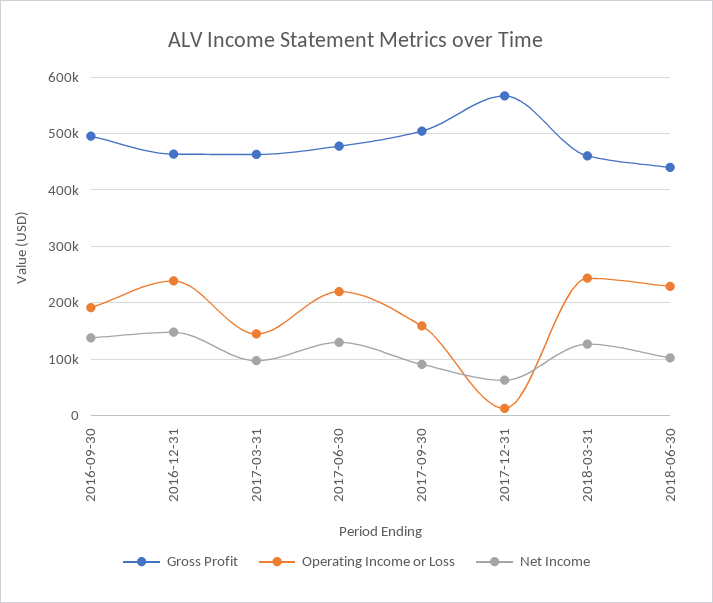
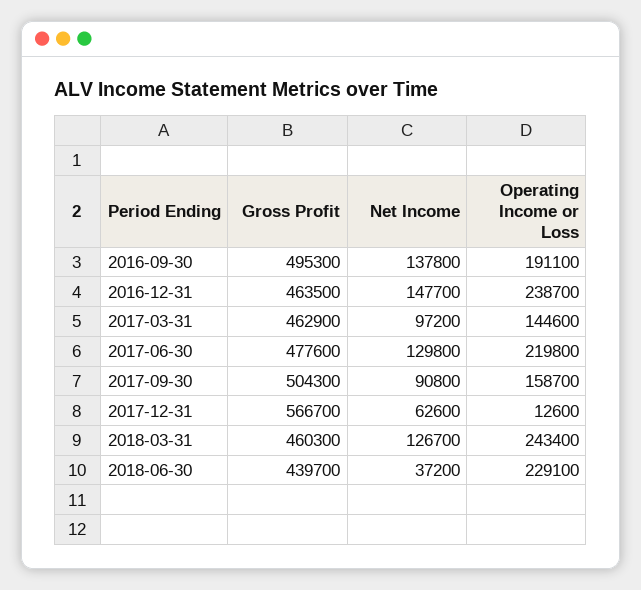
Net Income, 2018-06-30: 100000 -> 37200

